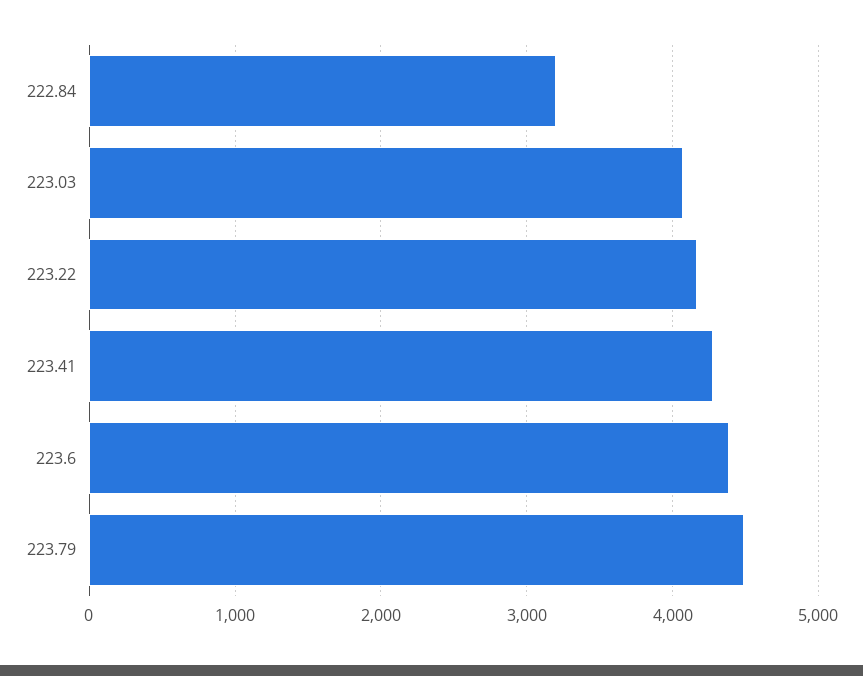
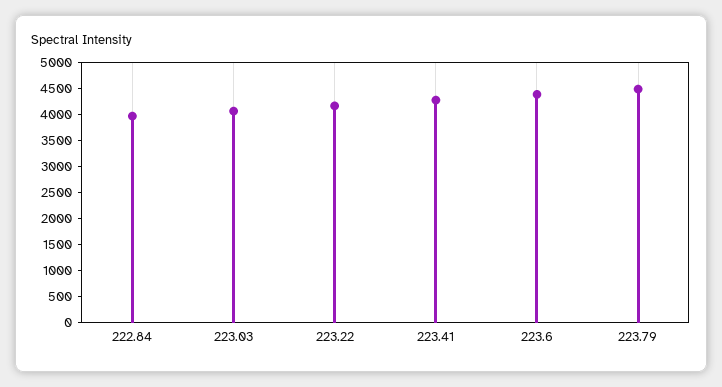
222.84: 3200 -> 4000

